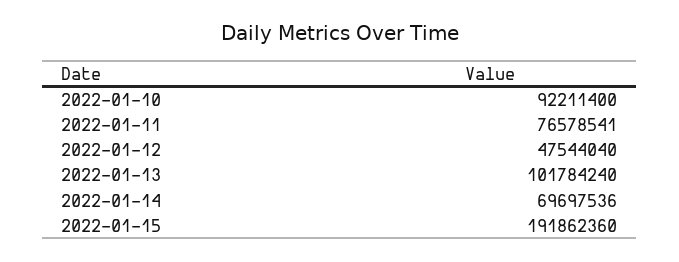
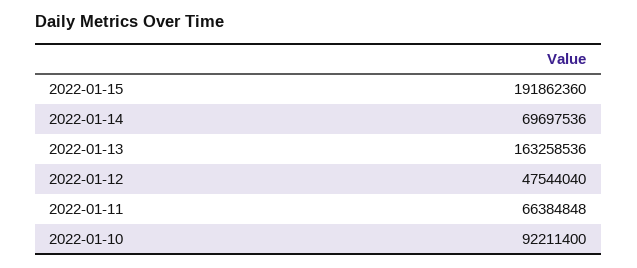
2022-01-11: 76578541 -> 66384848
2022-01-13: 101784240 -> 163258536

